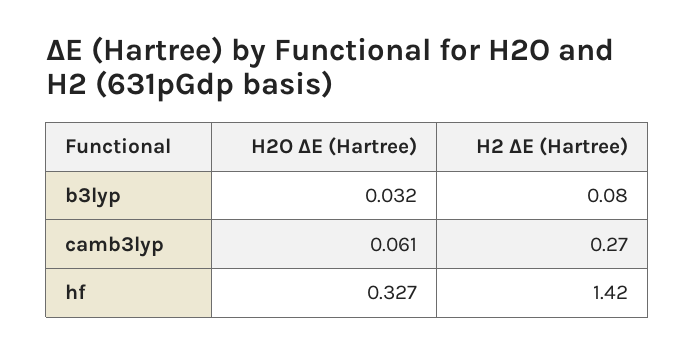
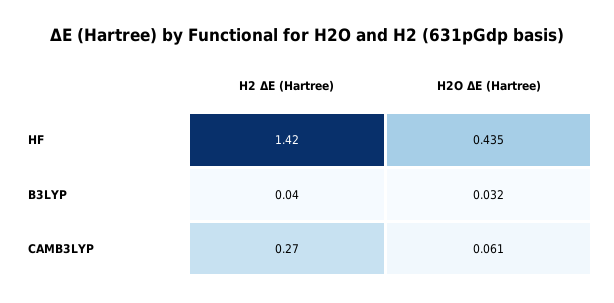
H2 ΔE (Hartree), b3lyp: 0.08 -> 0.04
H2O ΔE (Hartree), hf: 0.327 -> 0.435

